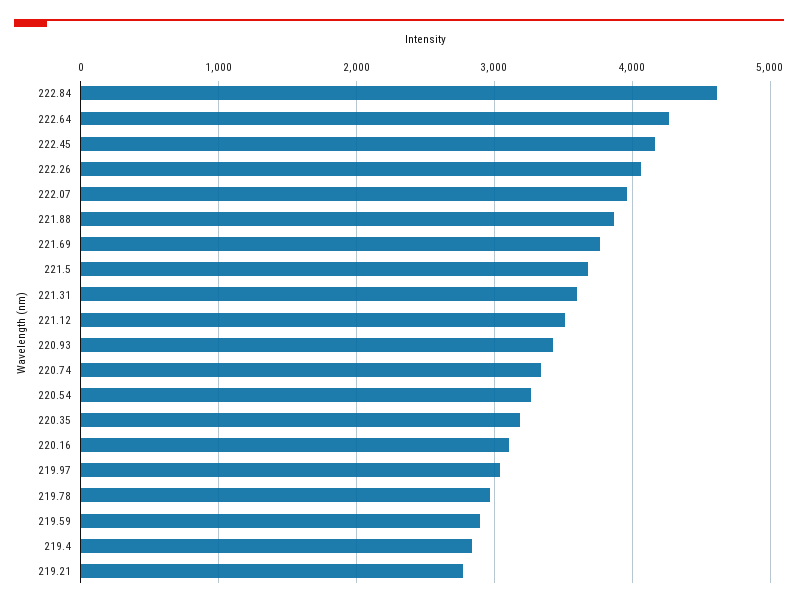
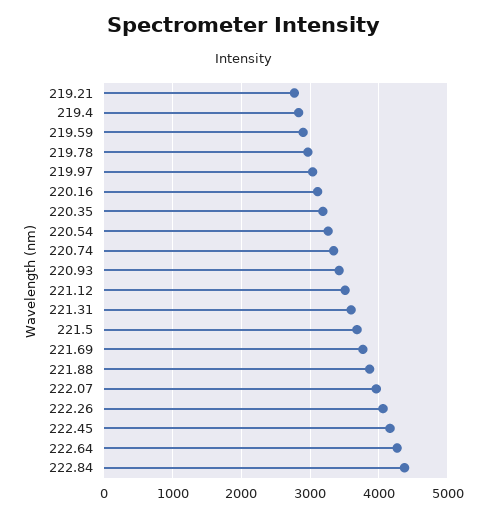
222.84: 4600 -> 4400

